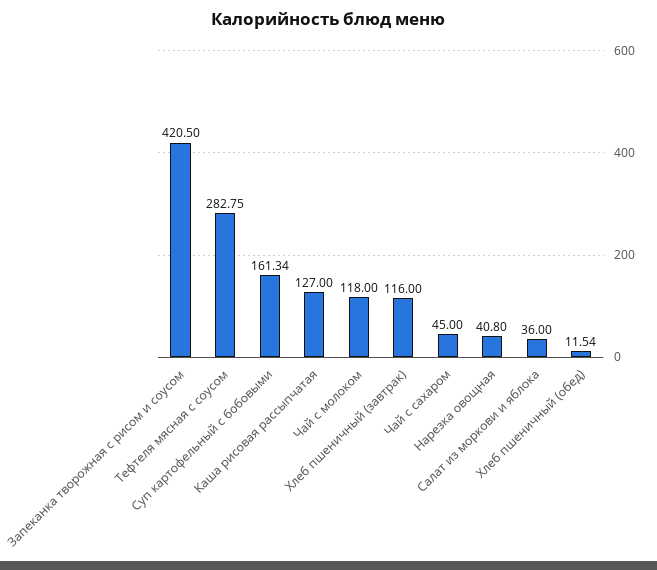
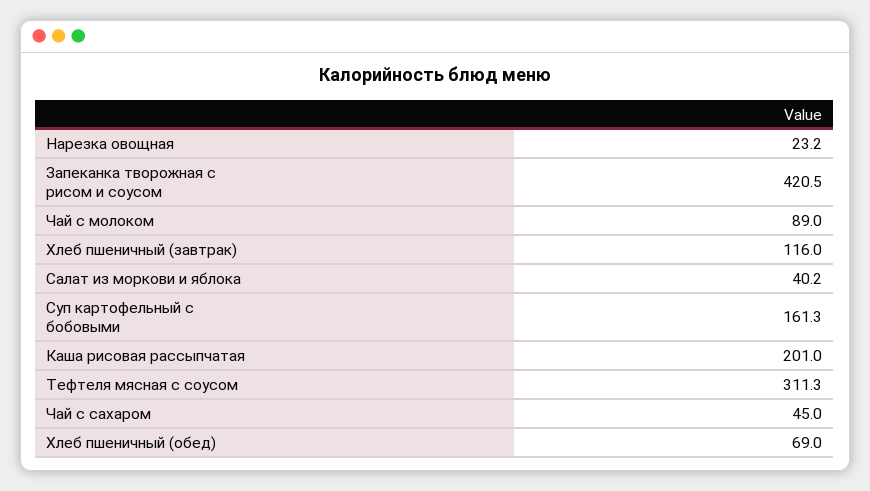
Тефтеля мясная с соусом: 282.75 -> 311.3
Каша рисовая рассыпчатая: 127 -> 201
Чай с молоком: 118 -> 89
Нарезка овощная: 40.8 -> 23.2
Салат из моркови и яблока: 36 -> 40.2
Хлеб пшеничный (обед): 11.54 -> 69

